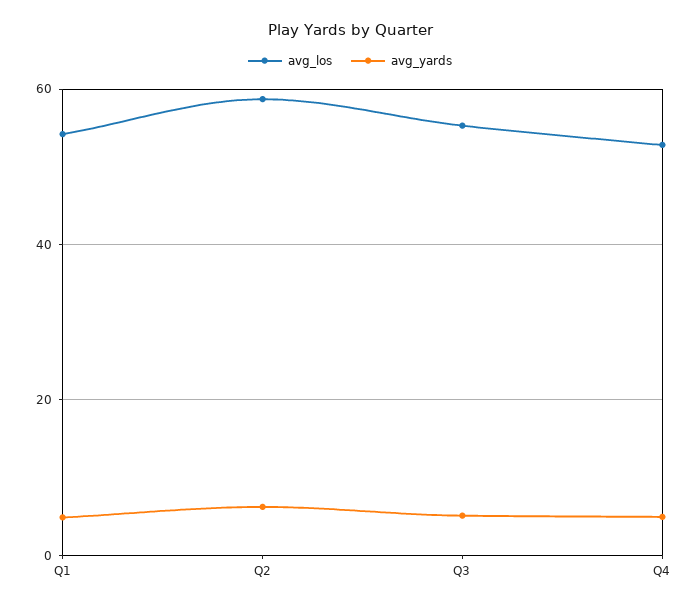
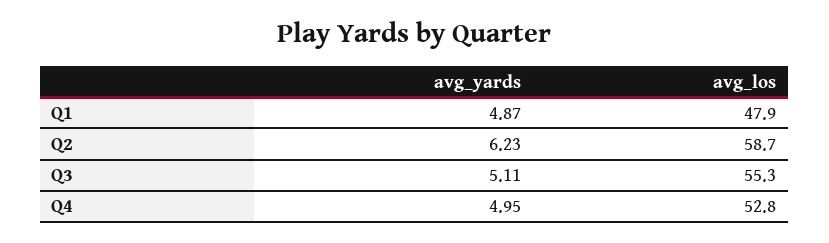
avg_los, Q1: 54 -> 47.9

